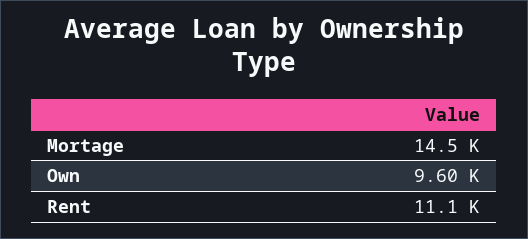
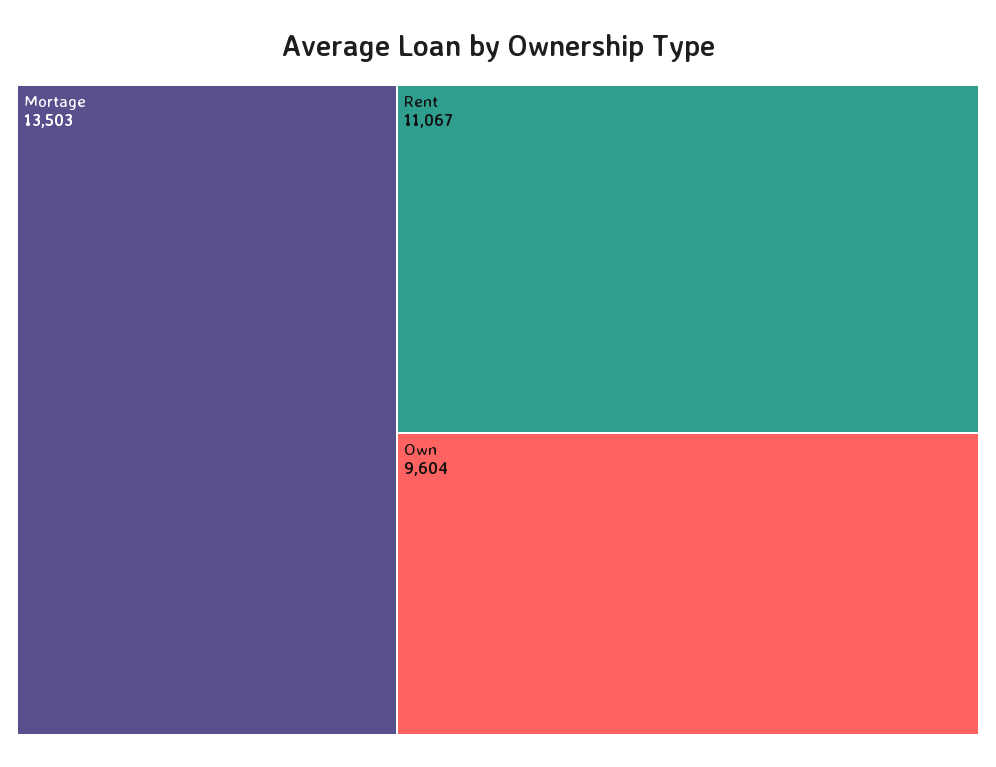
Mortage: 14500 -> 13503

